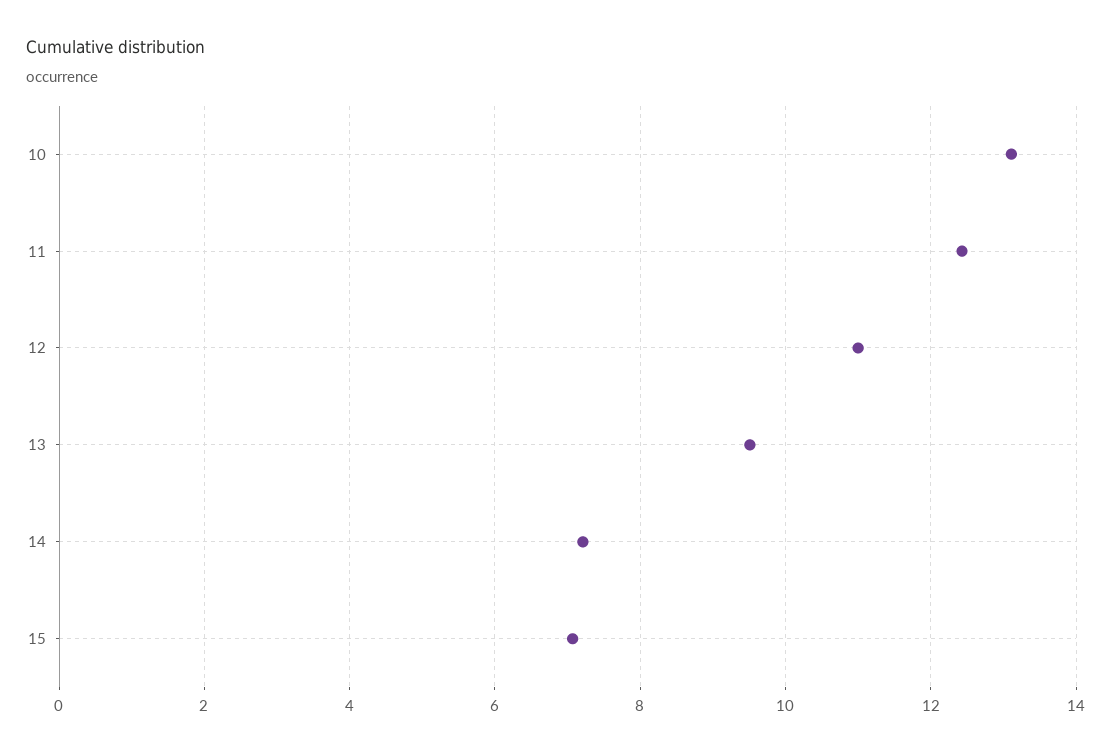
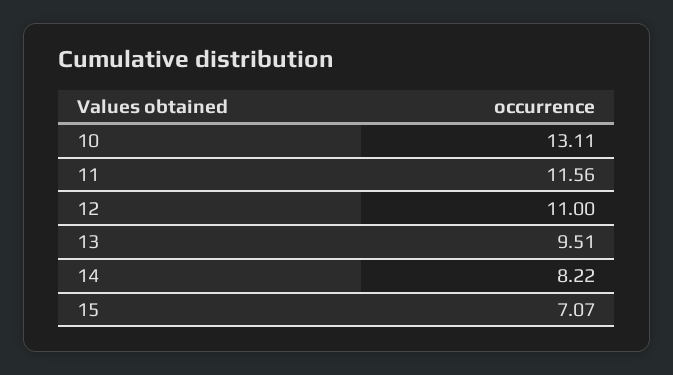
11: 12.4 -> 11.56
14: 7.2 -> 8.22

